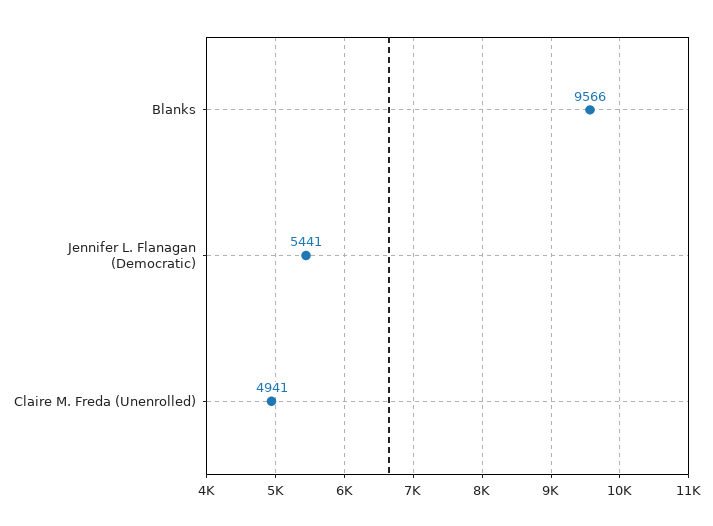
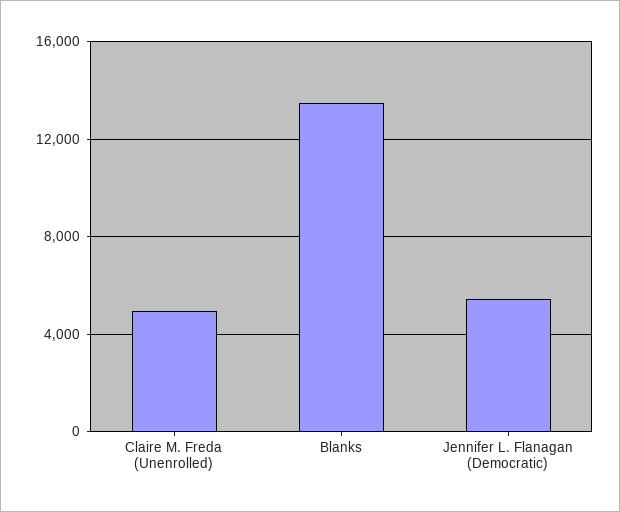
Blanks: 9566 -> 13500

